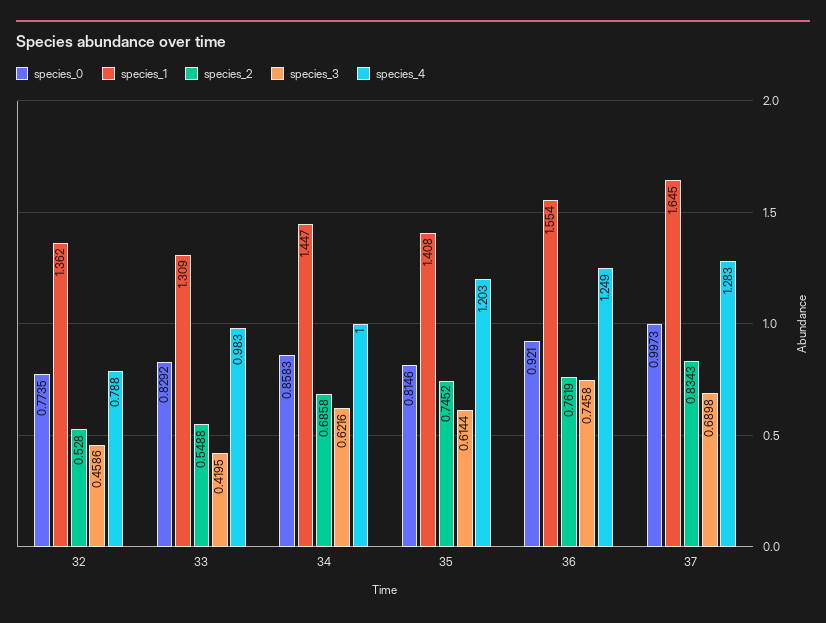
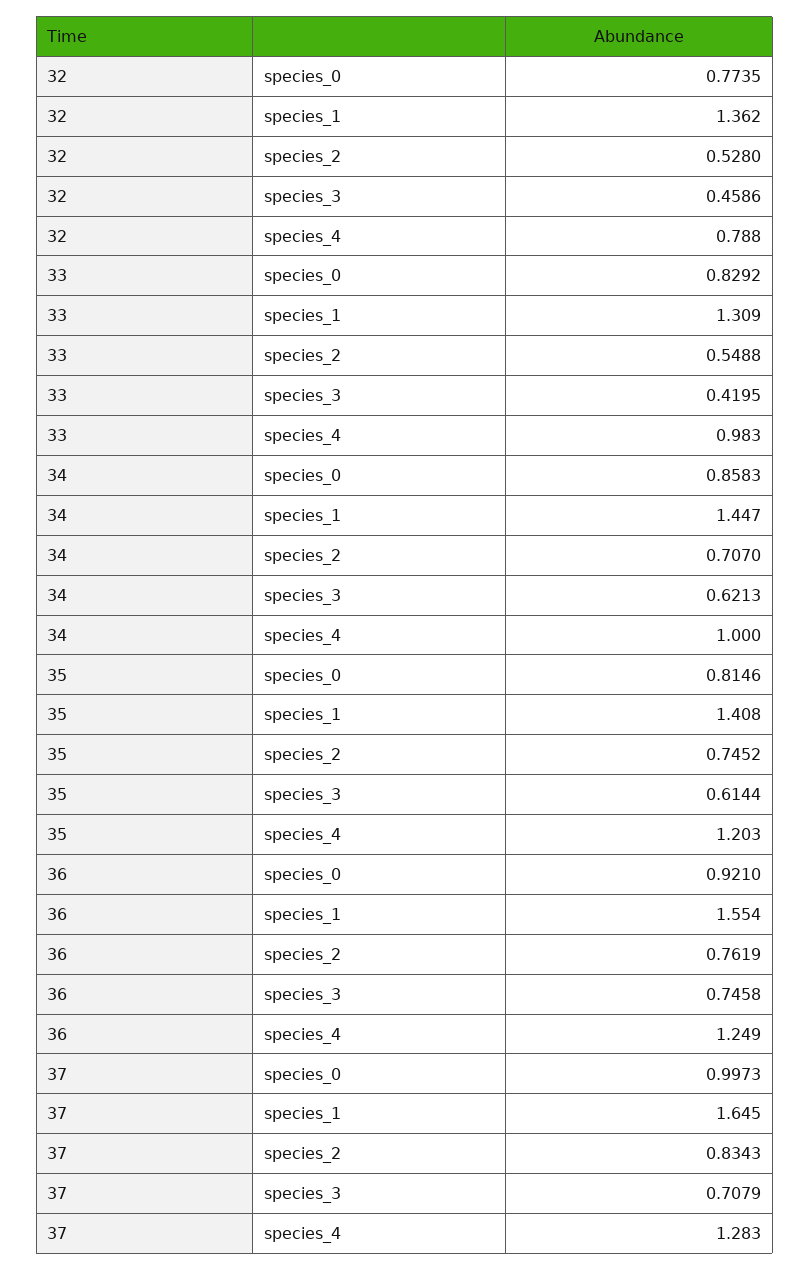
species_2, 34: 0.6858 -> 0.707
species_3, 34: 0.6216 -> 0.6213
species_3, 37: 0.6898 -> 0.7079

